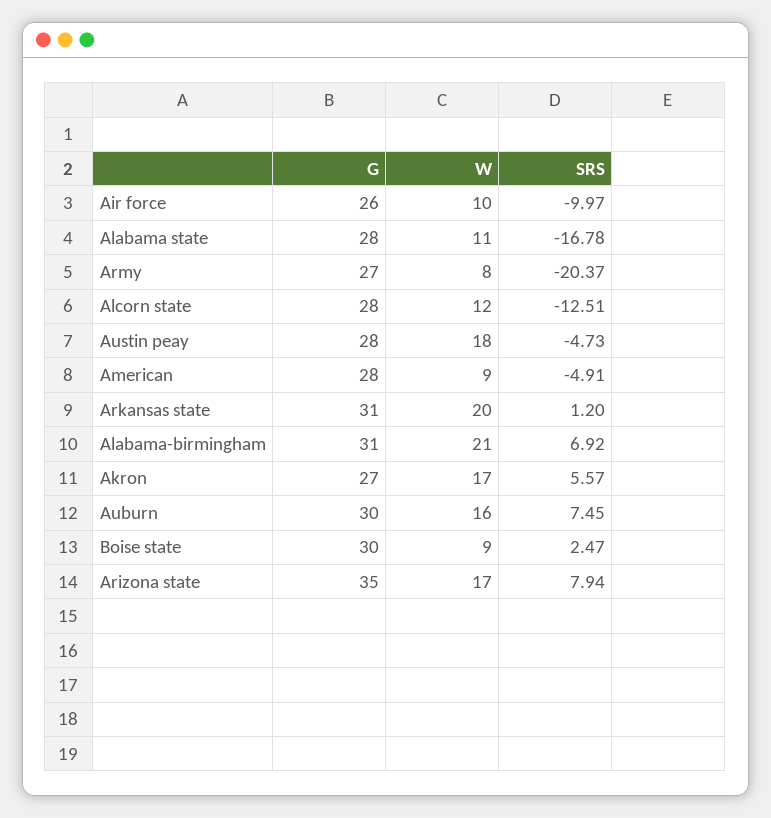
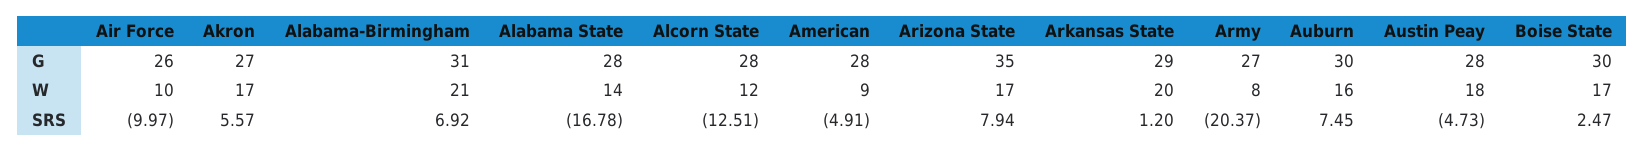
W, Alabama state: 11 -> 14
G, Arkansas state: 31 -> 29
W, Boise state: 9 -> 17

